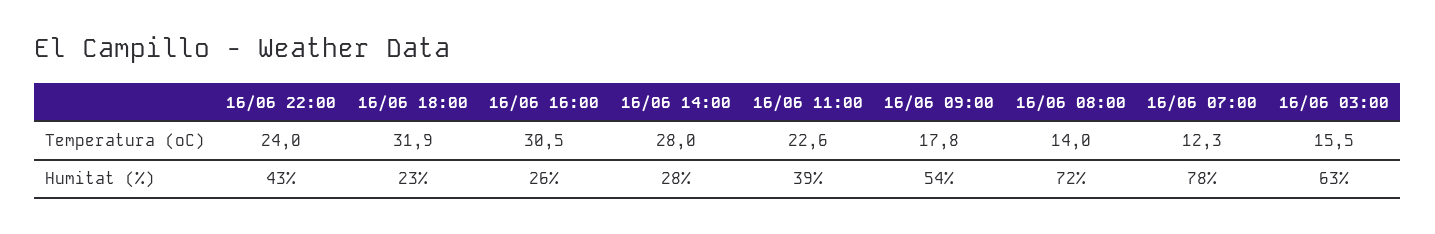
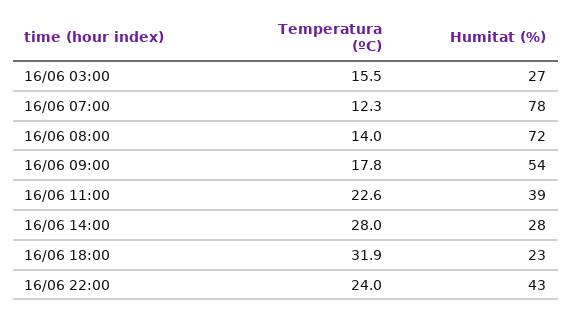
16/06 16:00, Temperatura (ºC): 30.5 -> none
16/06 16:00, Humitat (%): 26 -> none
16/06 03:00, Humitat (%): 63 -> 27

